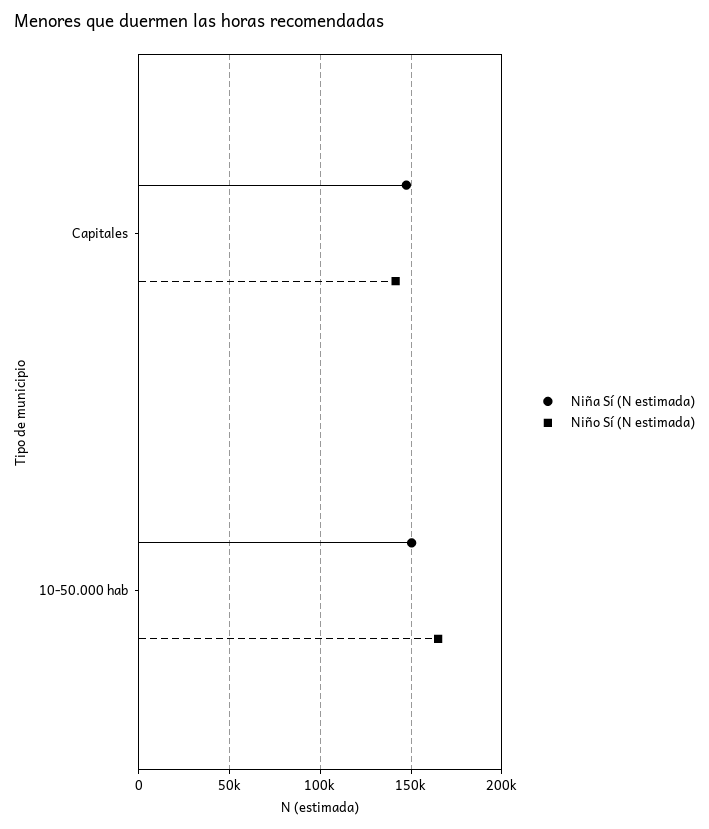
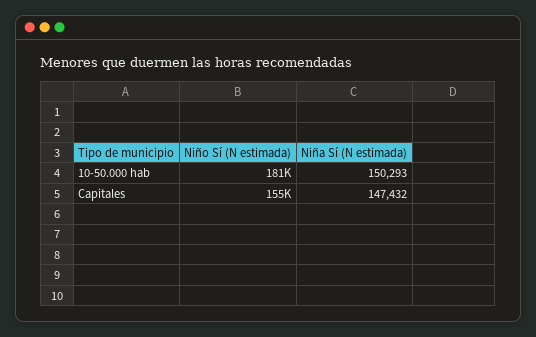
Niño Sí (N estimada), Capitales: 140000 -> 155000
Niño Sí (N estimada), 10-50.000 hab: 165000 -> 181000

